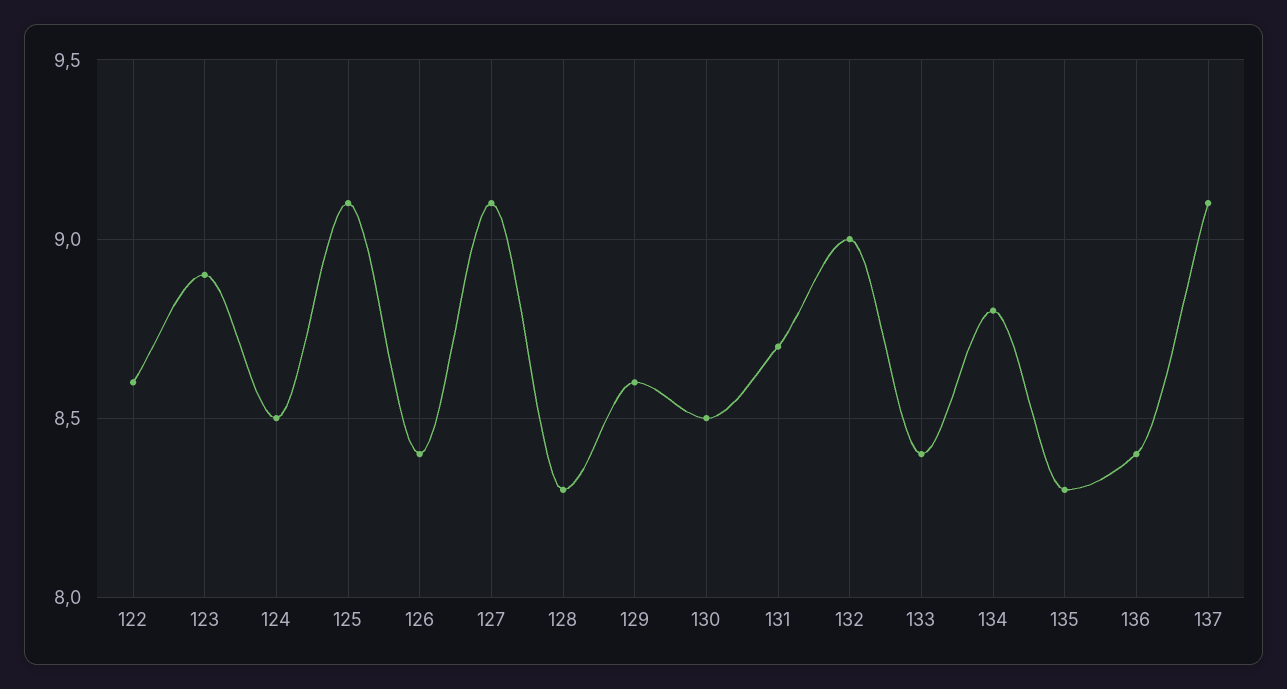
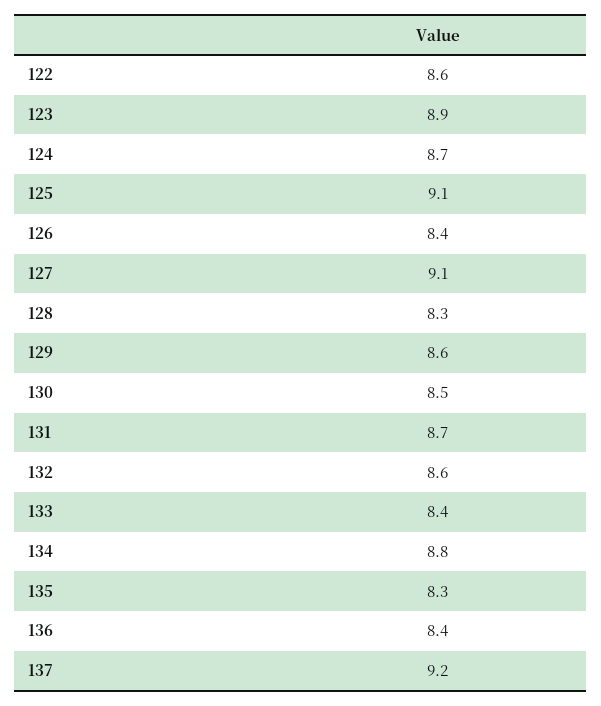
124: 8.5 -> 8.7
132: 9 -> 8.6
137: 9.1 -> 9.2

